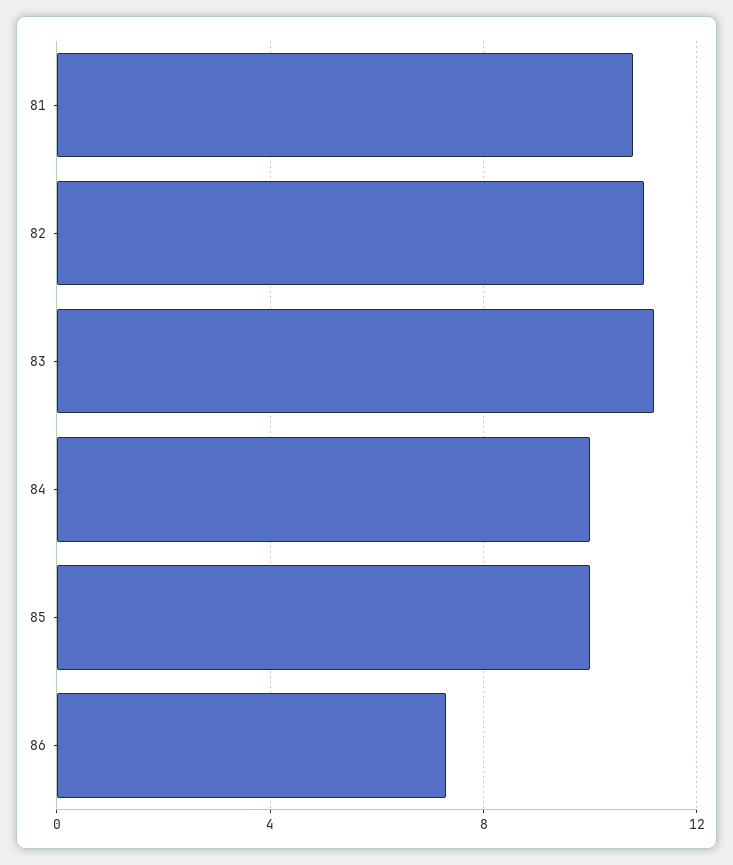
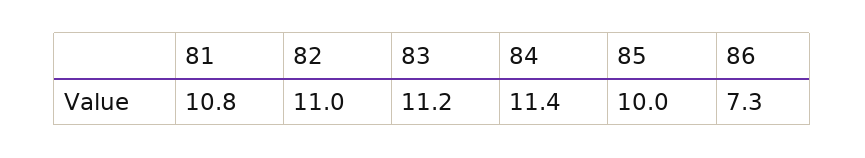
84: 10 -> 11.4

